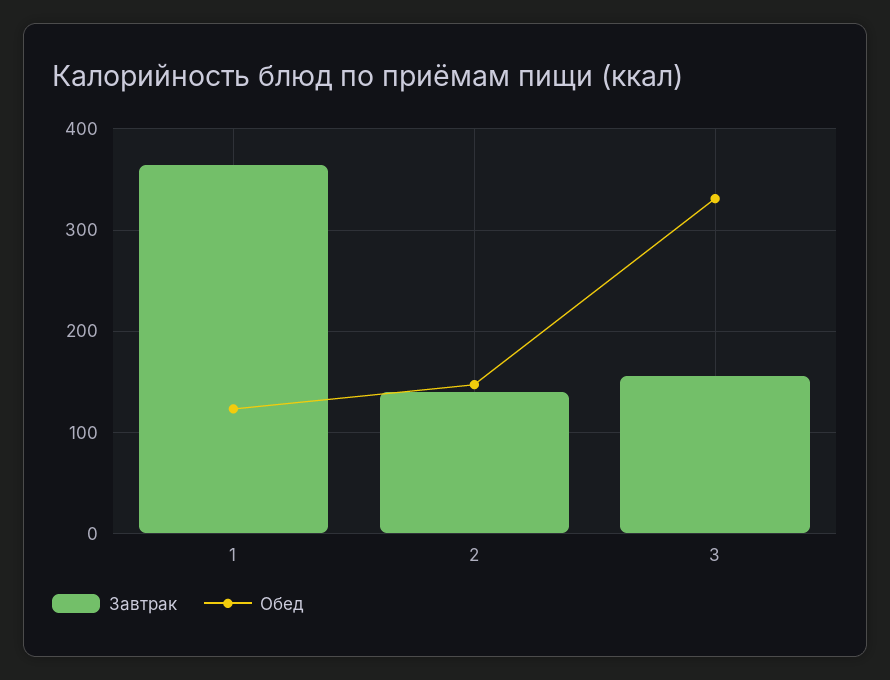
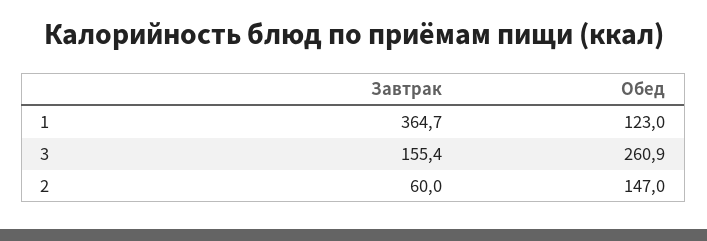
Завтрак, 2: 140 -> 60
Обед, 3: 330 -> 260.9

